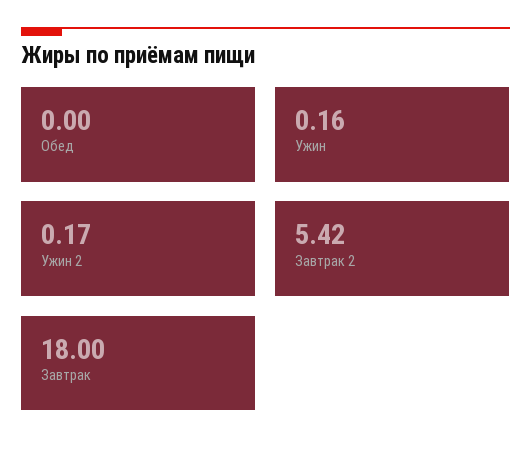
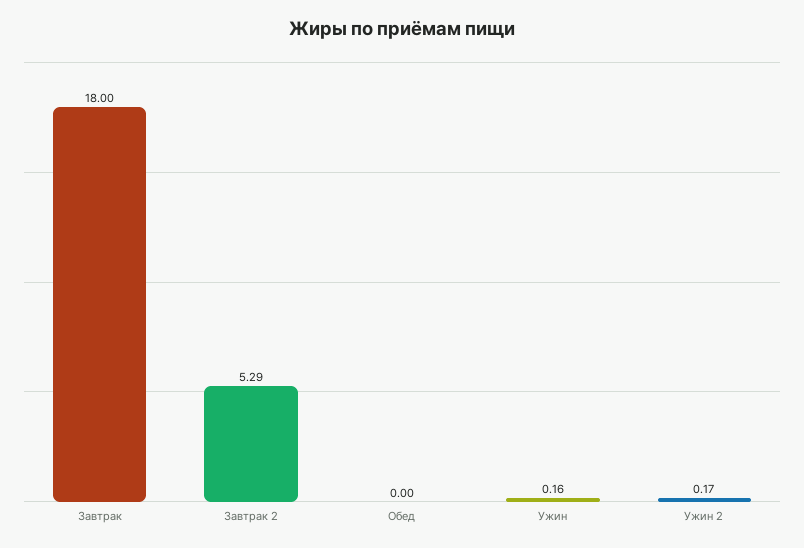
Завтрак 2: 5.42 -> 5.29

